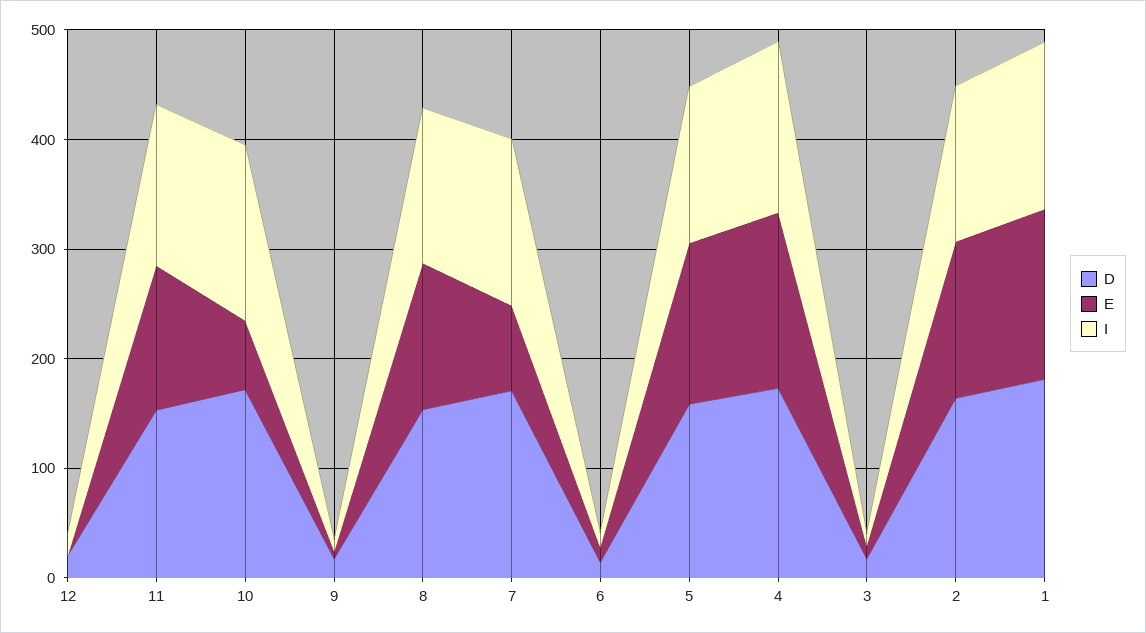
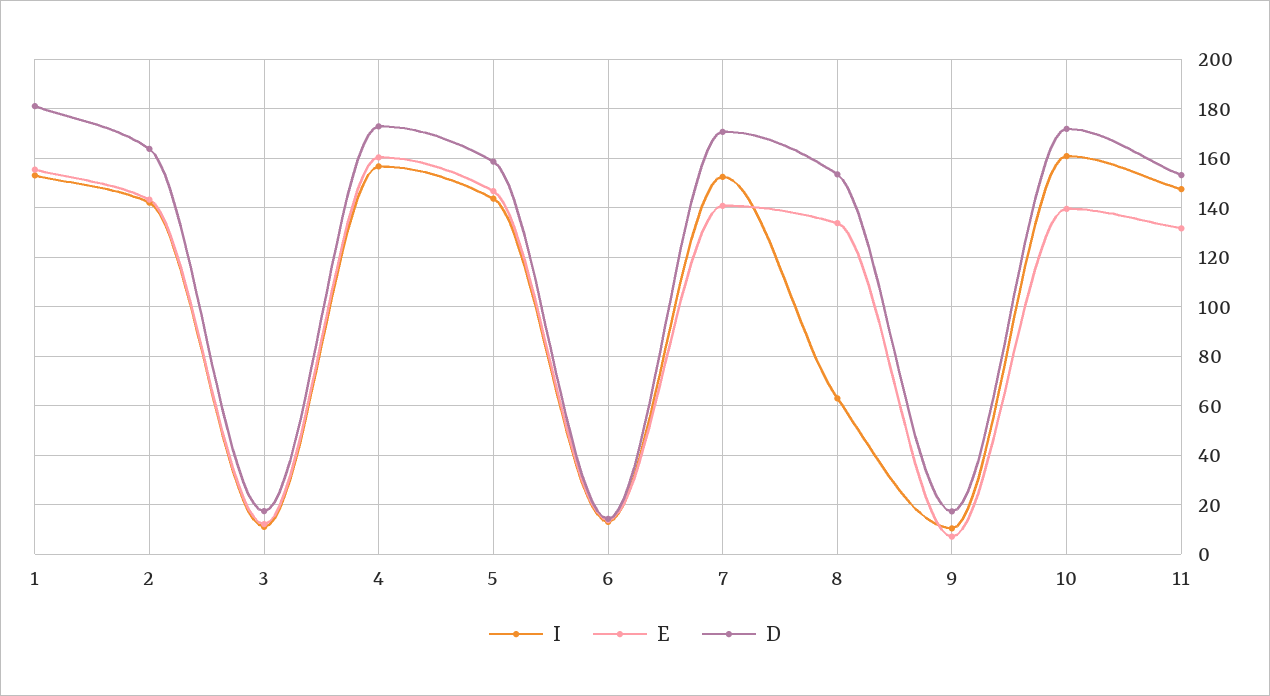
D, 12: 20 -> none
E, 12: 0 -> none
I, 12: 20 -> none
E, 10: 60 -> 140
I, 8: 140 -> 62.5
E, 7: 80 -> 140

